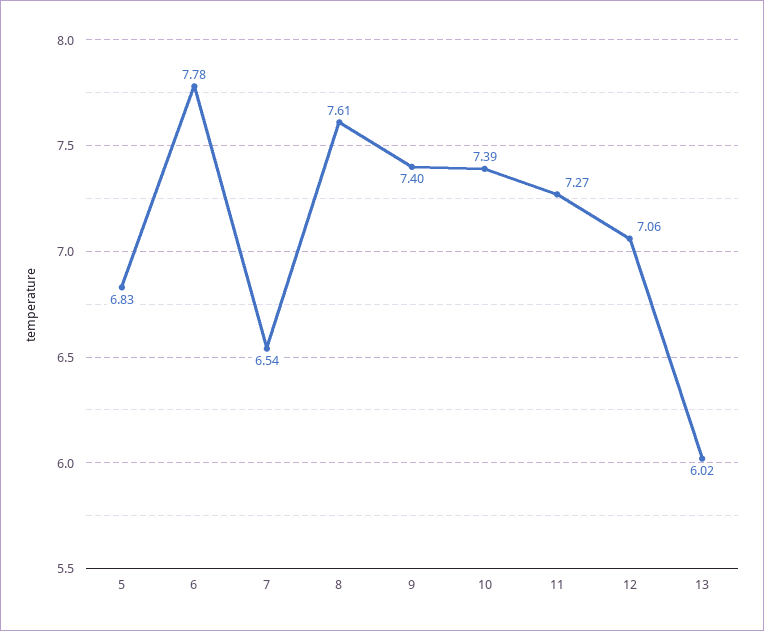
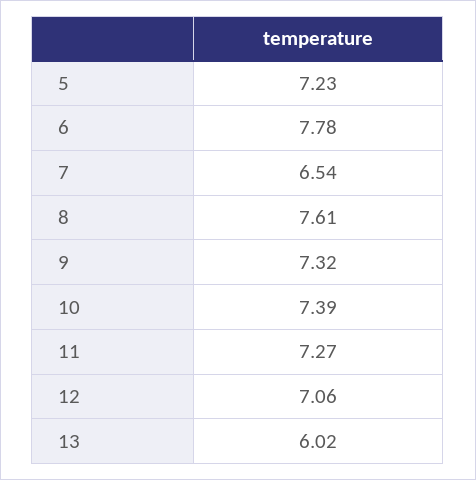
5: 6.83 -> 7.23
9: 7.4 -> 7.32

